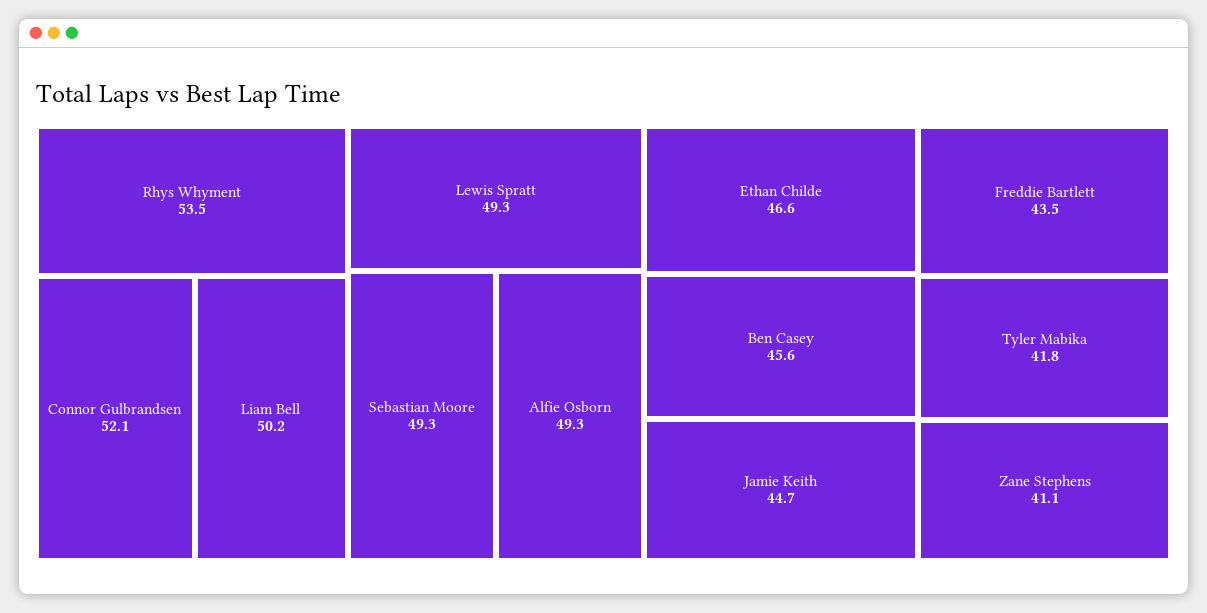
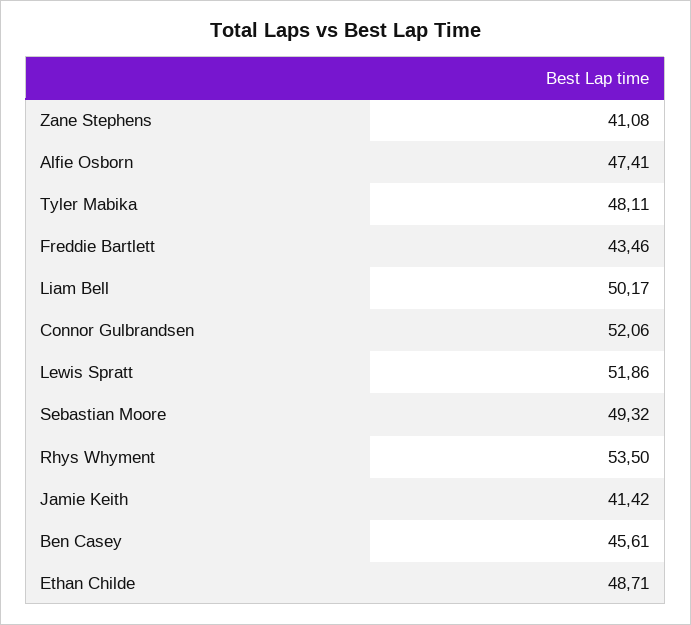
Lewis Spratt: 49.3 -> 51.86
Alfie Osborn: 49.3 -> 47.41
Ethan Childe: 46.6 -> 48.71
Jamie Keith: 44.7 -> 41.42
Tyler Mabika: 41.8 -> 48.11

